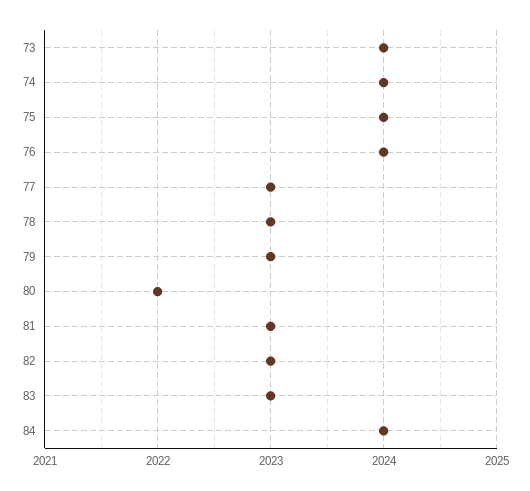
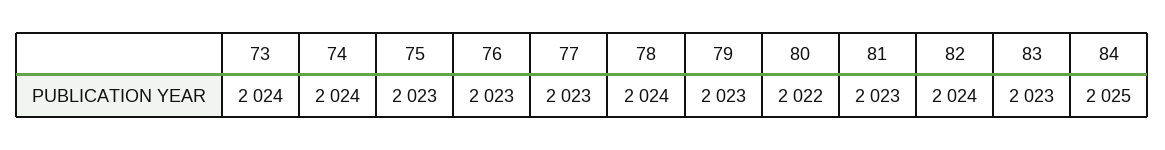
75: 2024 -> 2023
76: 2024 -> 2023
78: 2023 -> 2024
82: 2023 -> 2024
84: 2024 -> 2025

